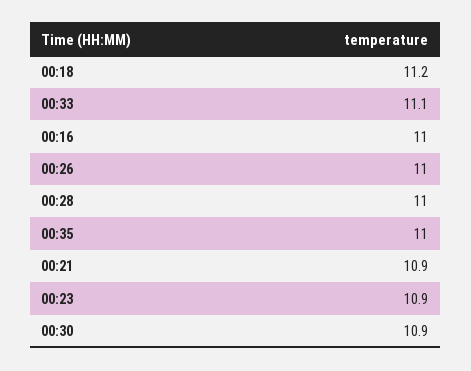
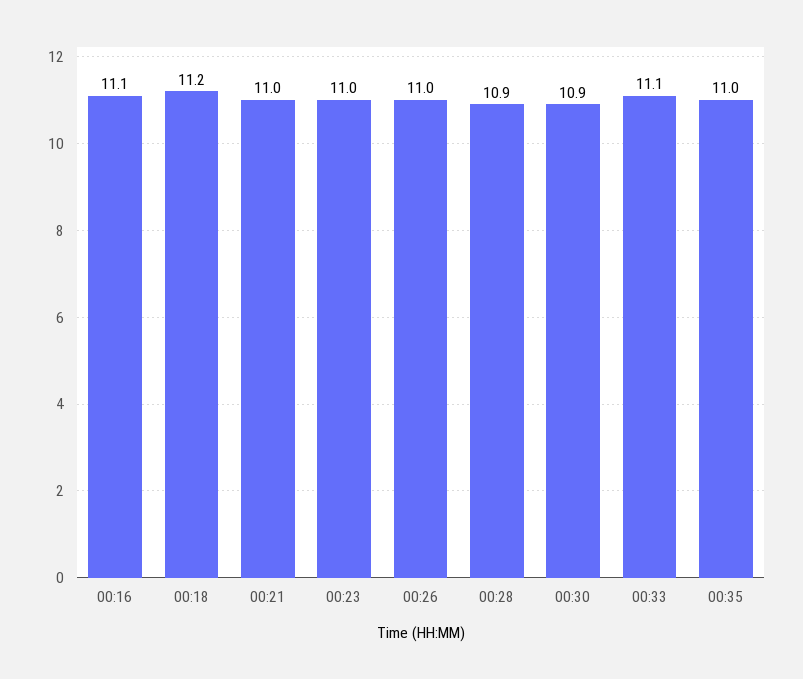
00:16: 11 -> 11.1
00:28: 11 -> 10.9
00:21: 10.9 -> 11
00:23: 10.9 -> 11

